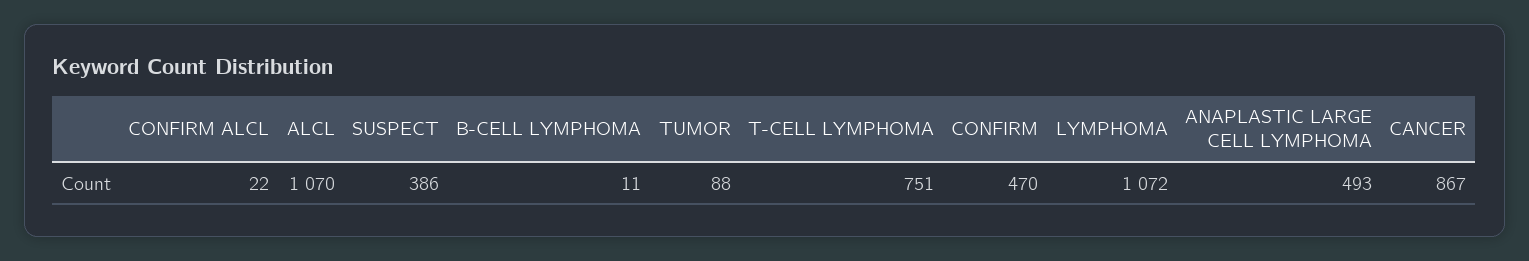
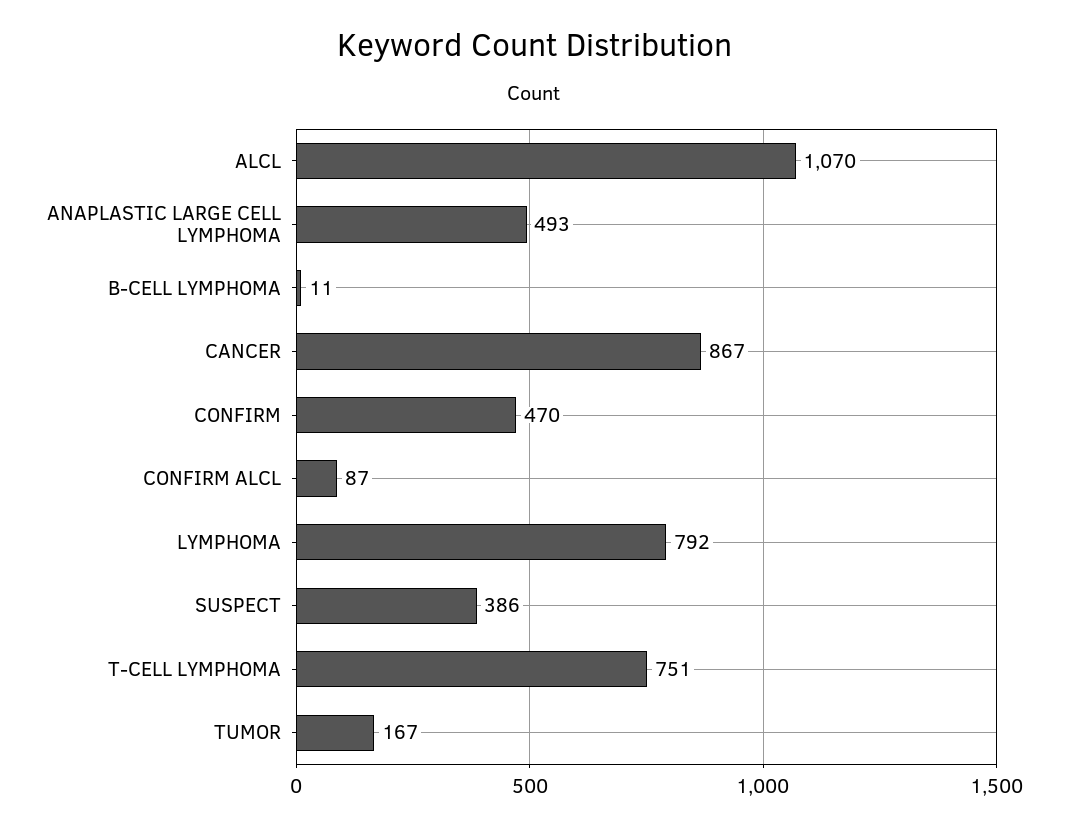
CONFIRM ALCL: 22 -> 87
TUMOR: 88 -> 167
LYMPHOMA: 1072 -> 792

